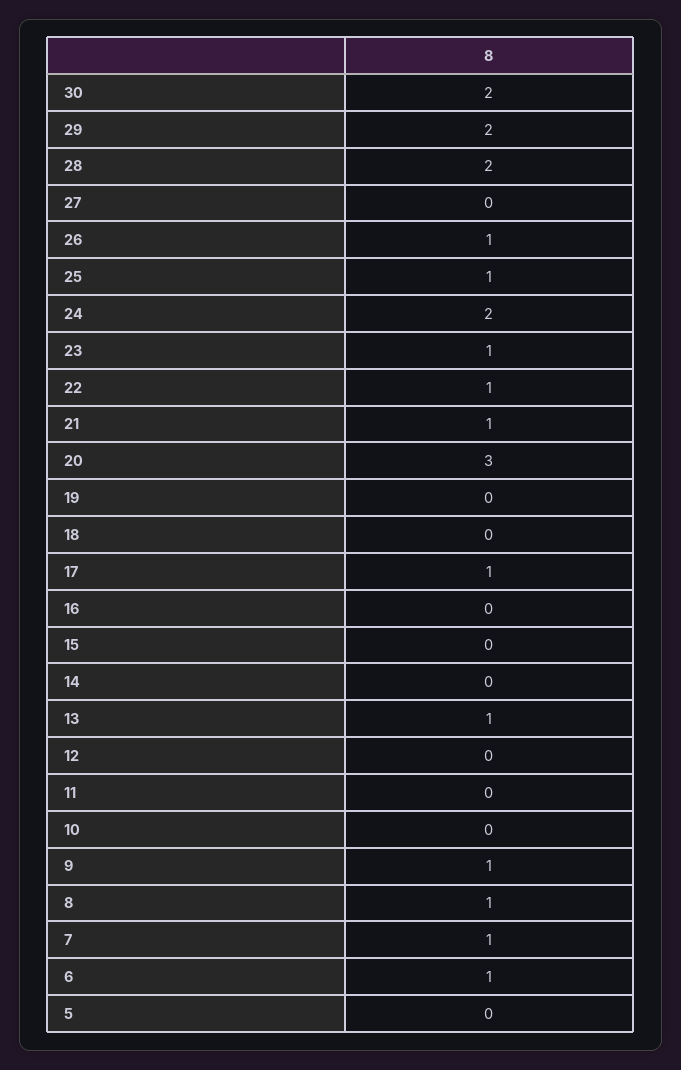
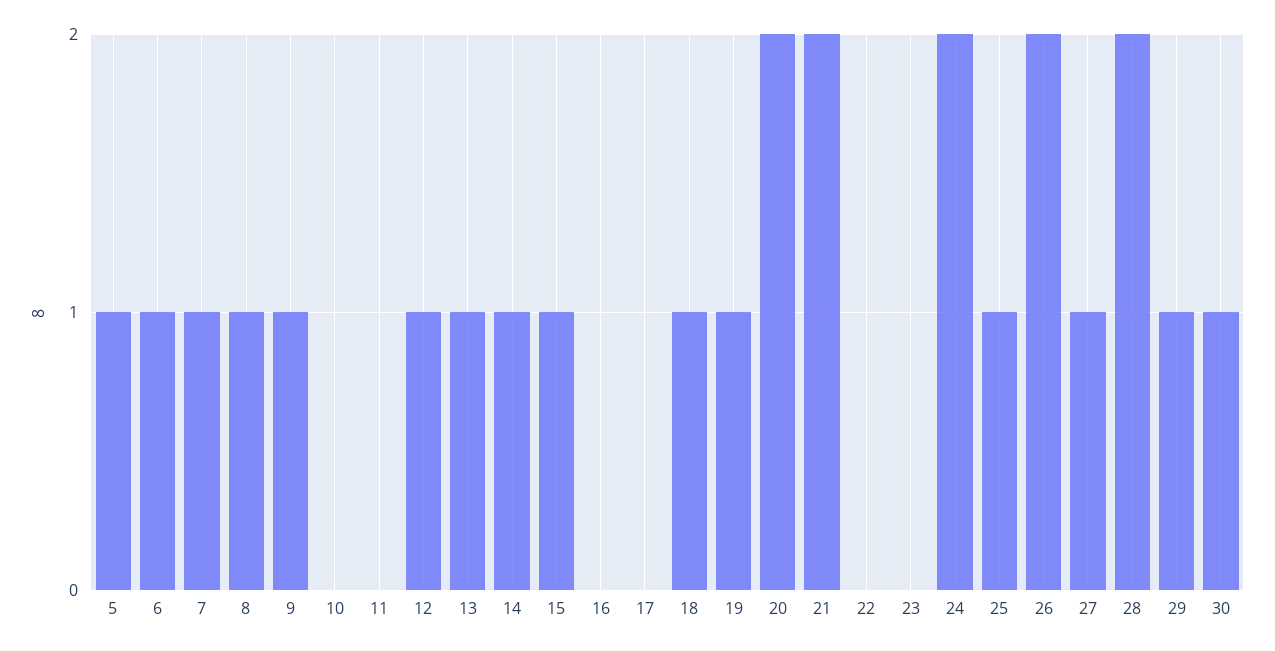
30: 2 -> 1
29: 2 -> 1
27: 0 -> 1
26: 1 -> 2
23: 1 -> 0
22: 1 -> 0
21: 1 -> 2
20: 3 -> 2
19: 0 -> 1
18: 0 -> 1
17: 1 -> 0
15: 0 -> 1
14: 0 -> 1
12: 0 -> 1
5: 0 -> 1

